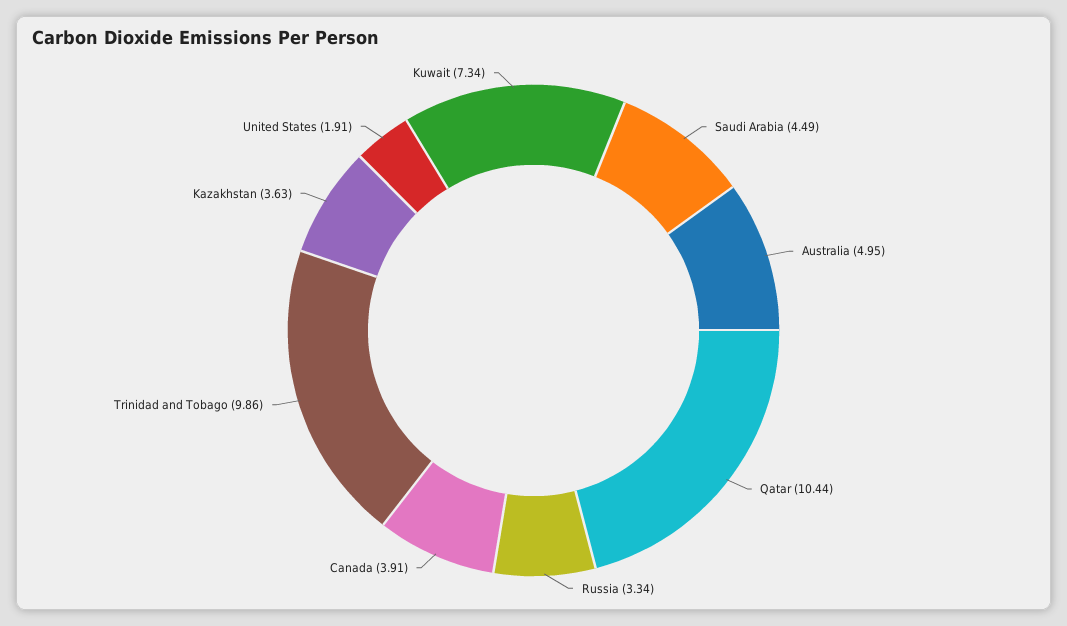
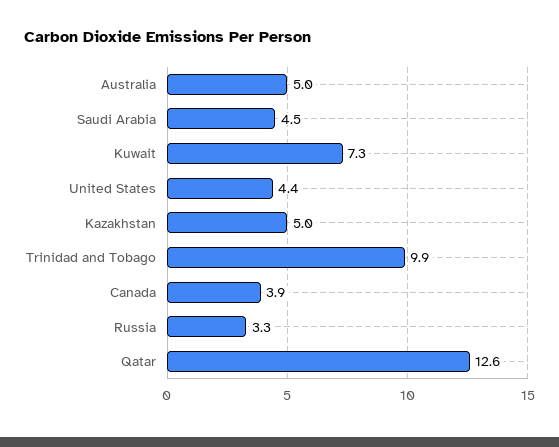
Qatar: 10.44 -> 12.6
Kazakhstan: 3.63 -> 5
United States: 1.91 -> 4.4

